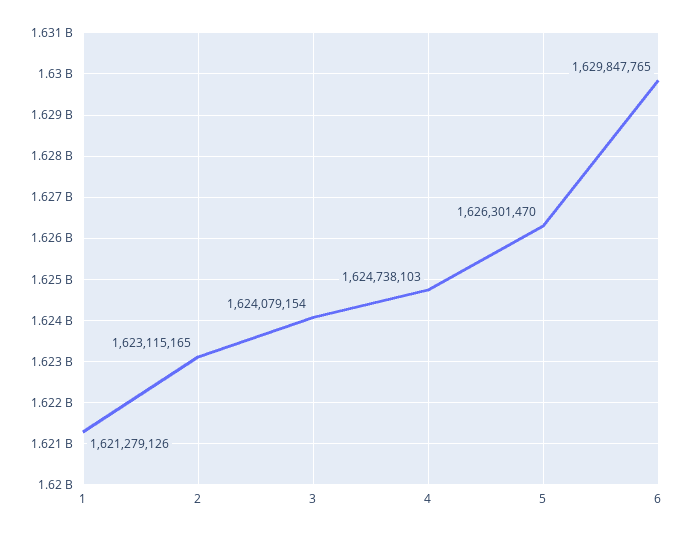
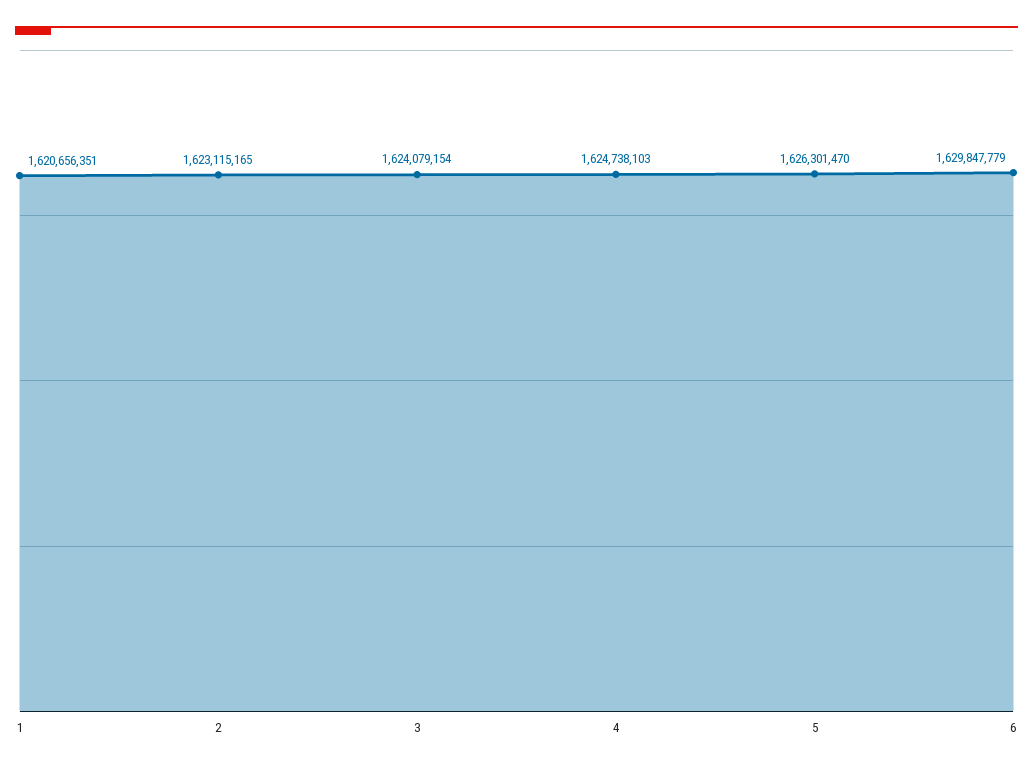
1: 1621279126 -> 1620656351
6: 1629847765 -> 1629847779

